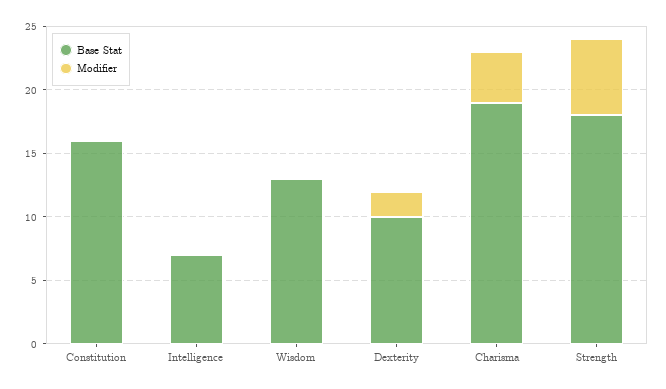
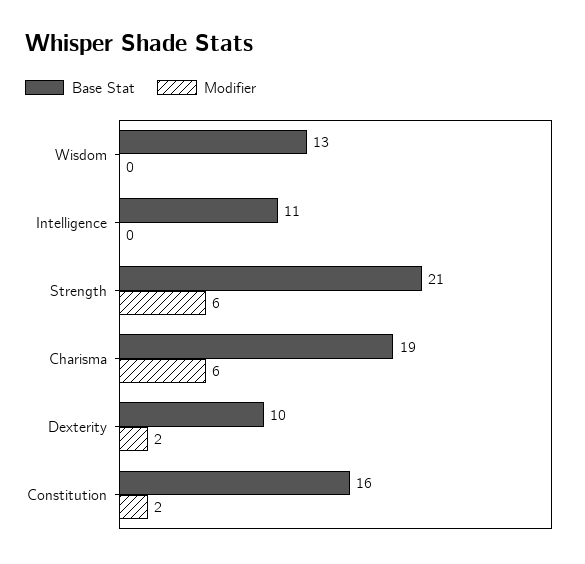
Modifier, Constitution: 0 -> 2
Base Stat, Intelligence: 7 -> 11
Modifier, Charisma: 4 -> 6
Base Stat, Strength: 18 -> 21

